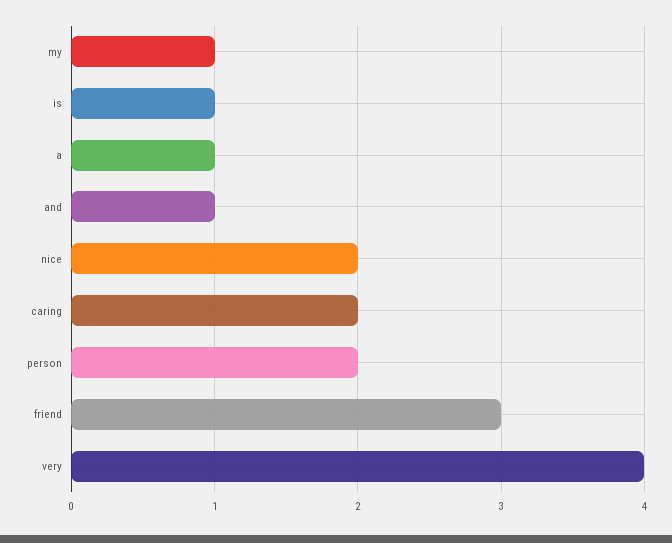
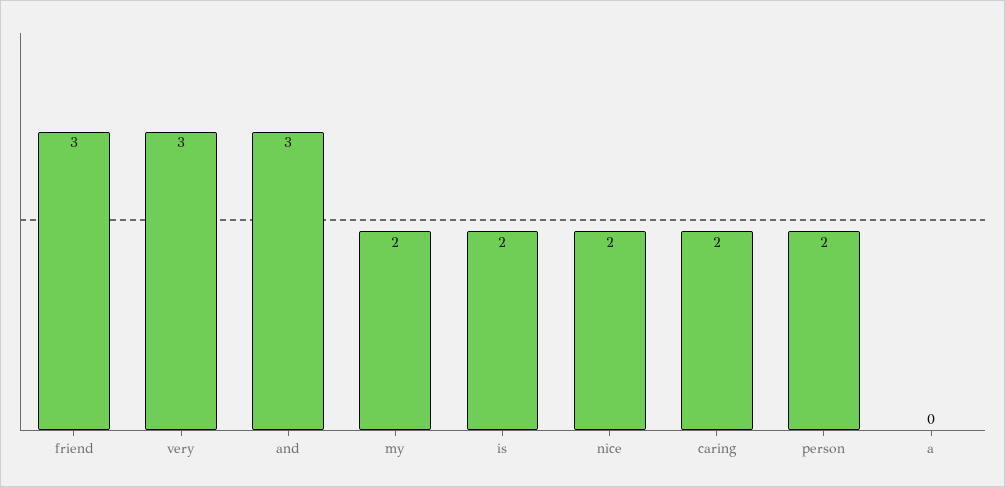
my: 1 -> 2
is: 1 -> 2
a: 1 -> 0
and: 1 -> 3
very: 4 -> 3

